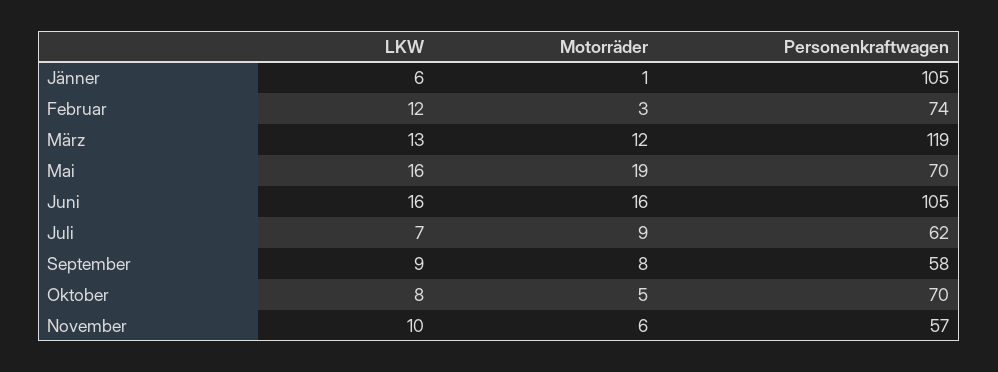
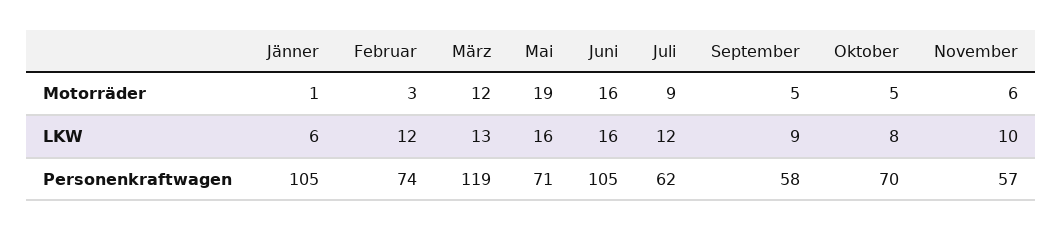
Personenkraftwagen, Mai: 70 -> 71
LKW, Juli: 7 -> 12
Motorräder, September: 8 -> 5

